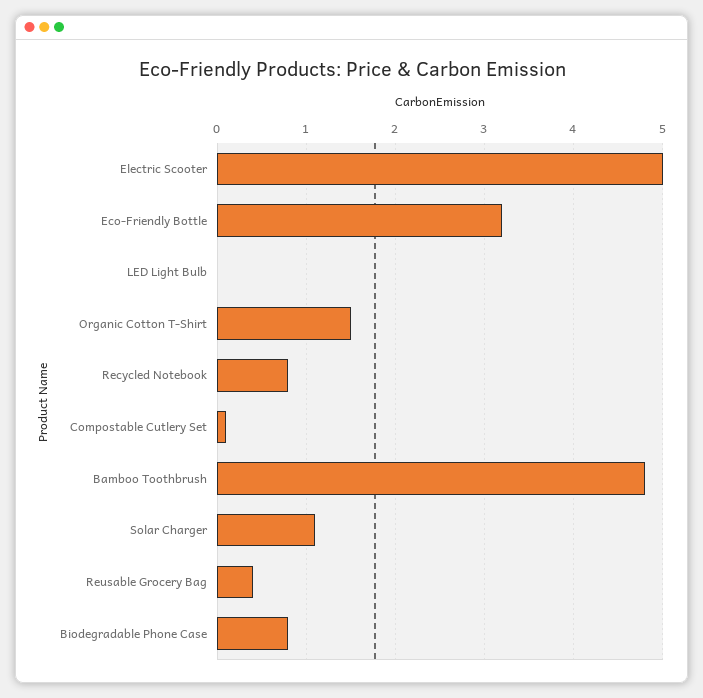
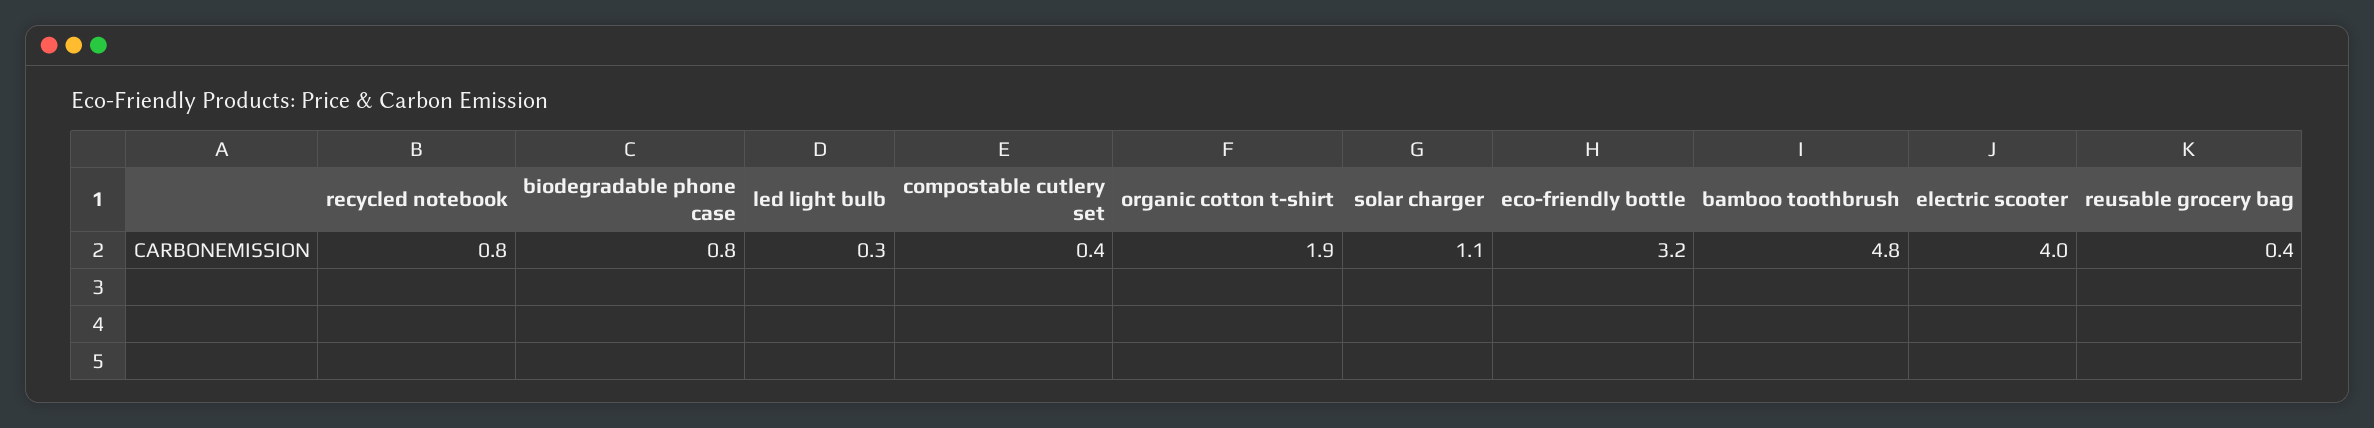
Electric Scooter: 5 -> 4
LED Light Bulb: 0 -> 0.3
Organic Cotton T-Shirt: 1.5 -> 1.9
Compostable Cutlery Set: 0.1 -> 0.4

